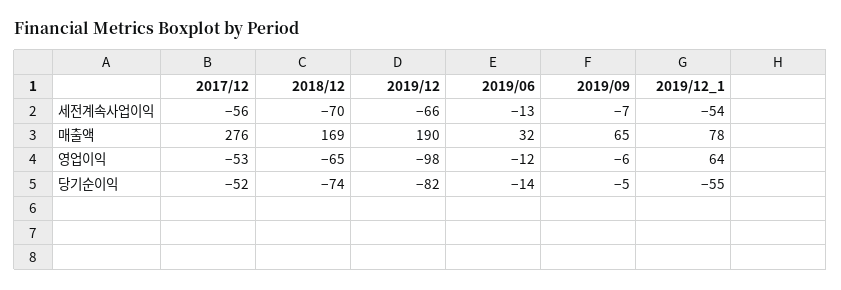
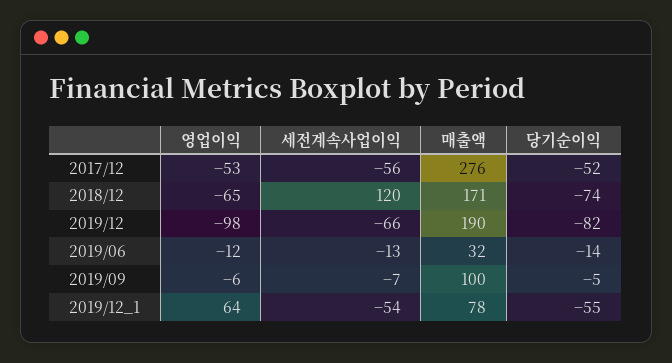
2018/12, 세전계속사업이익: -70 -> 120
2018/12, 매출액: 169 -> 171
2019/09, 매출액: 65 -> 100

